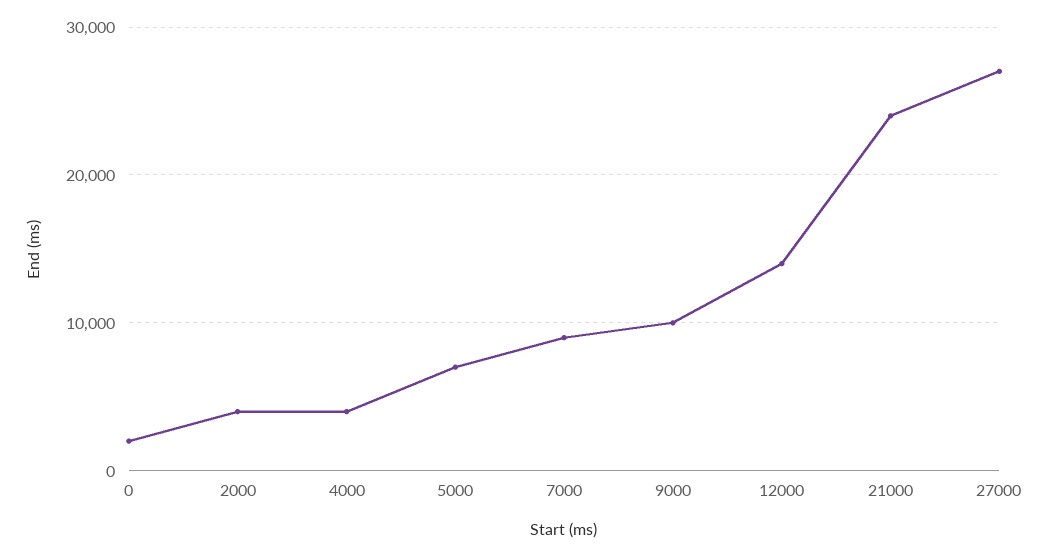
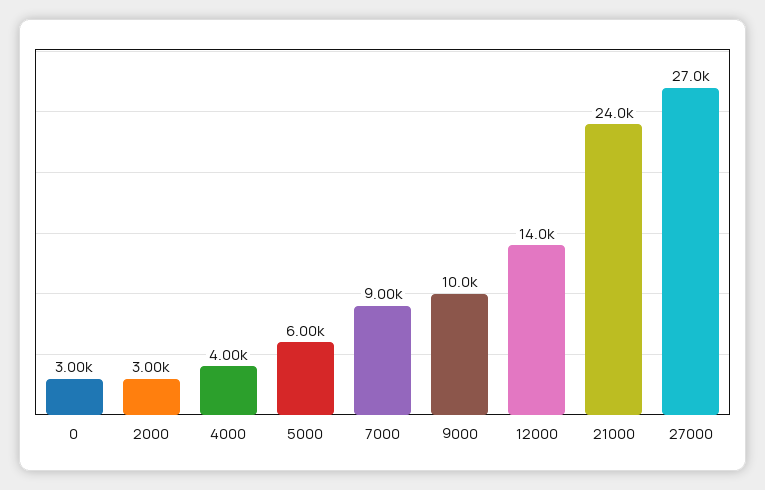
0: 2000 -> 3000
2000: 4000 -> 3000
5000: 7000 -> 6000

